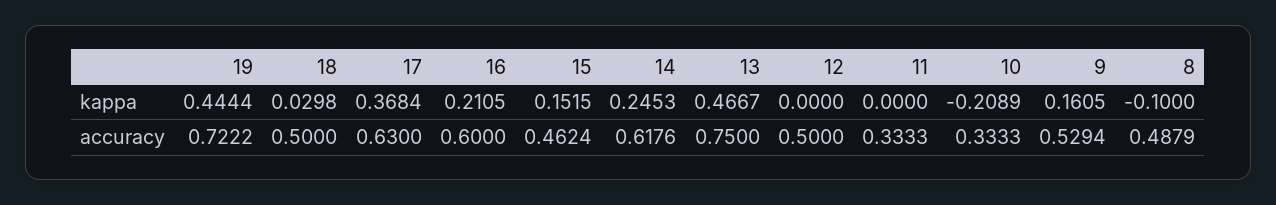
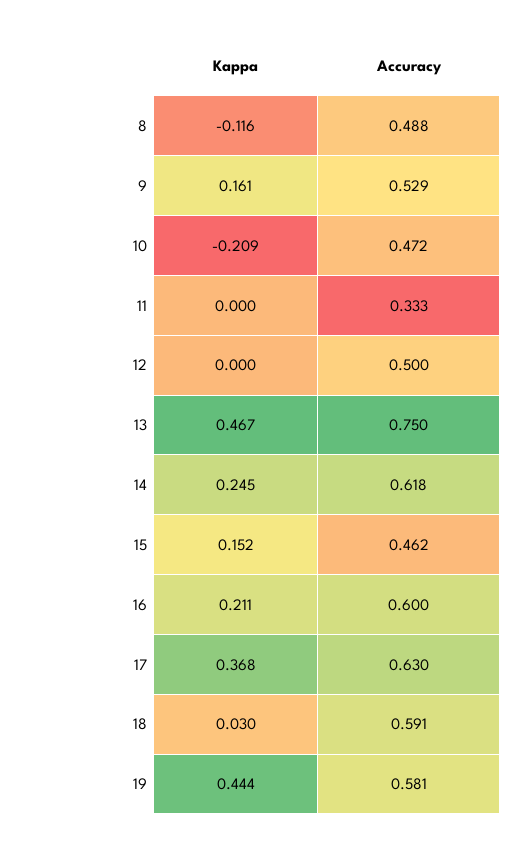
8, kappa: -0.1 -> -0.116
19, accuracy: 0.7222 -> 0.581
18, accuracy: 0.5 -> 0.591
10, accuracy: 0.3333 -> 0.472

